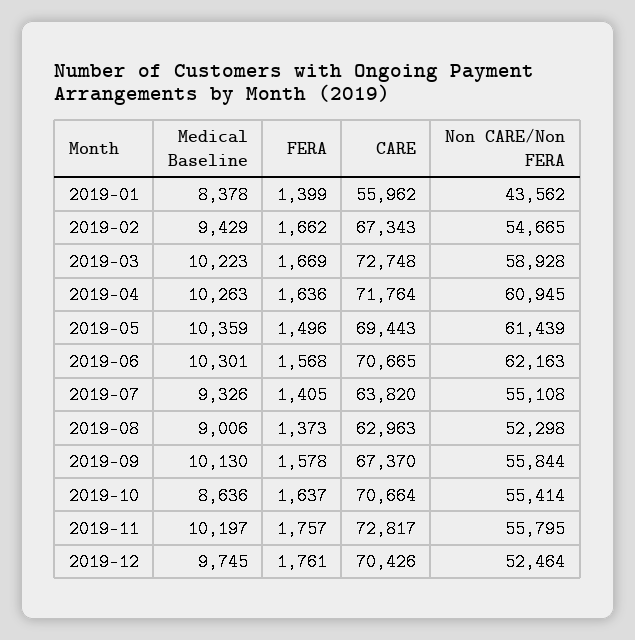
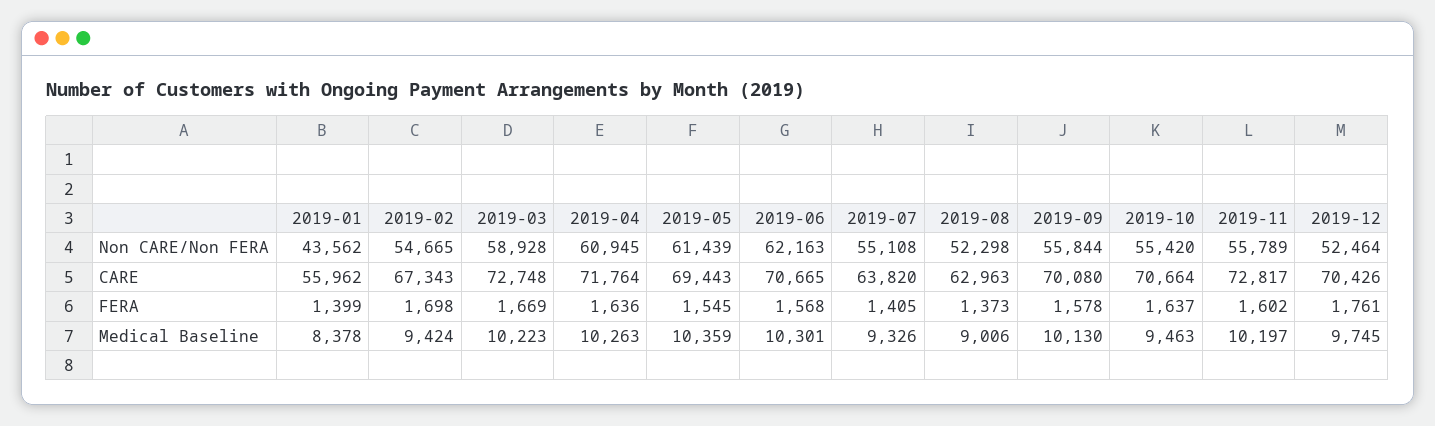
Medical Baseline, 2019-02: 9429 -> 9424
FERA, 2019-02: 1662 -> 1698
FERA, 2019-05: 1496 -> 1545
CARE, 2019-09: 67370 -> 70080
Medical Baseline, 2019-10: 8636 -> 9463
Non CARE/Non FERA, 2019-10: 55414 -> 55420
FERA, 2019-11: 1757 -> 1602
Non CARE/Non FERA, 2019-11: 55795 -> 55789

